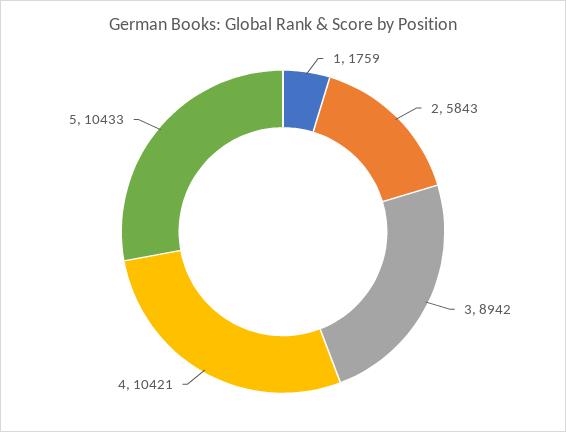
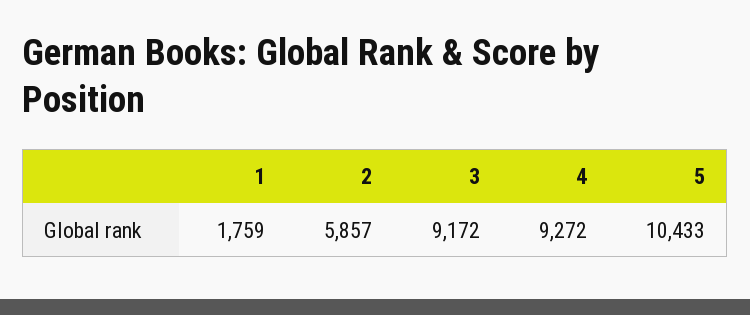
2: 5843 -> 5857
3: 8942 -> 9172
4: 10421 -> 9272

